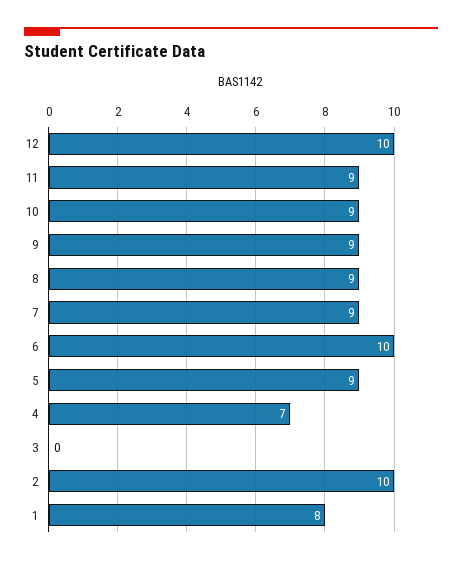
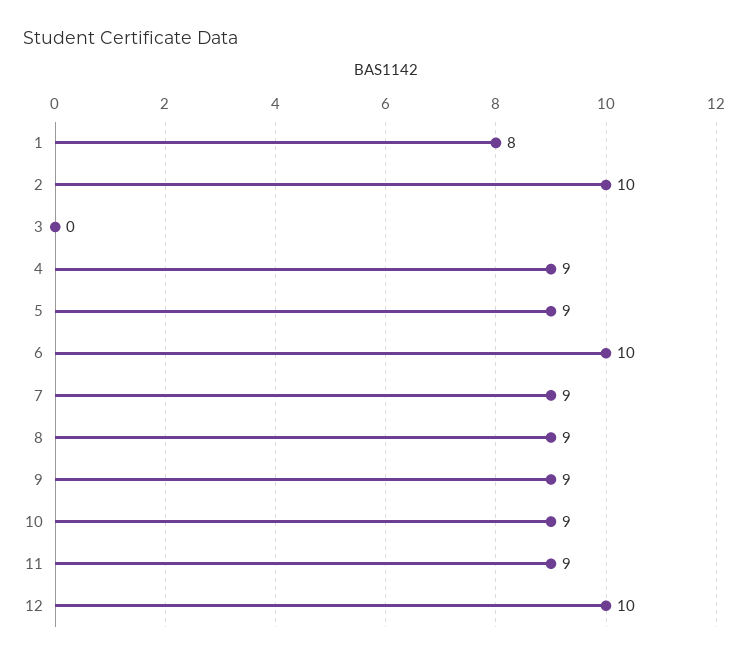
4: 7 -> 9

